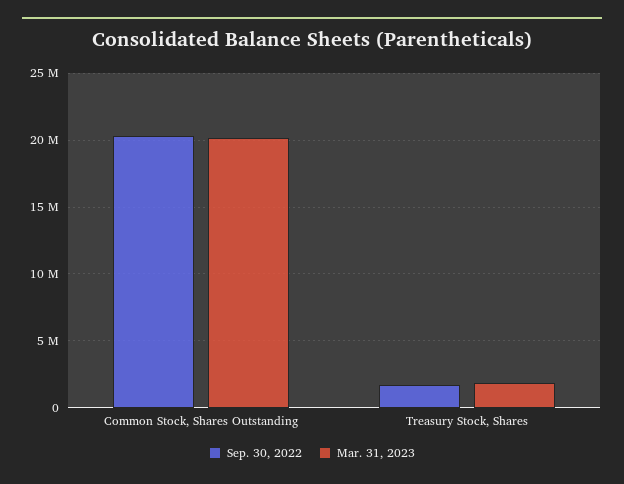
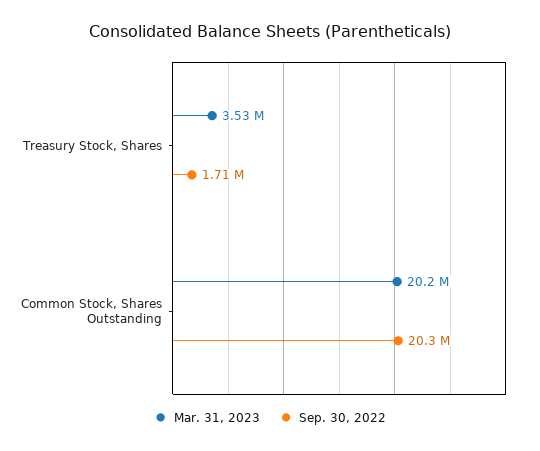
Mar. 31, 2023, Treasury Stock, Shares: 2000000 -> 3530000

